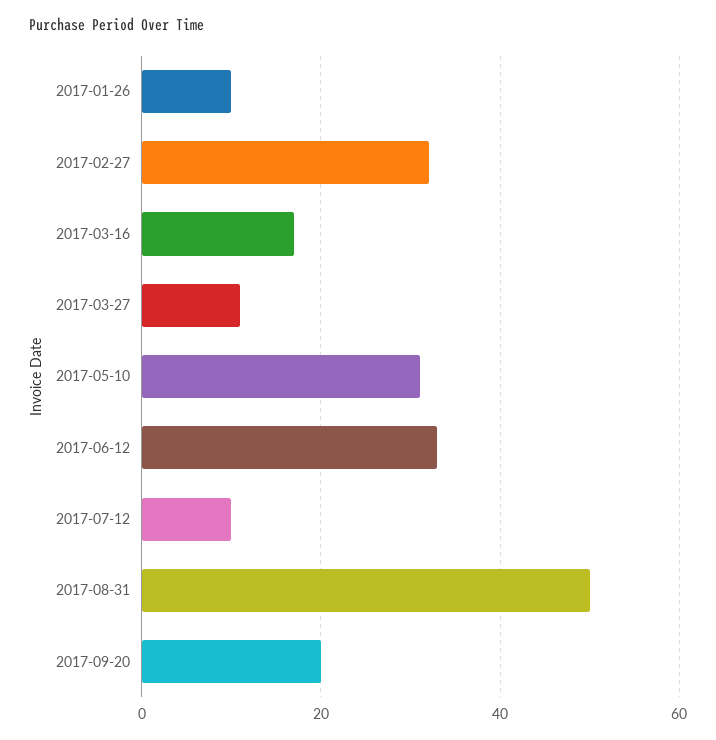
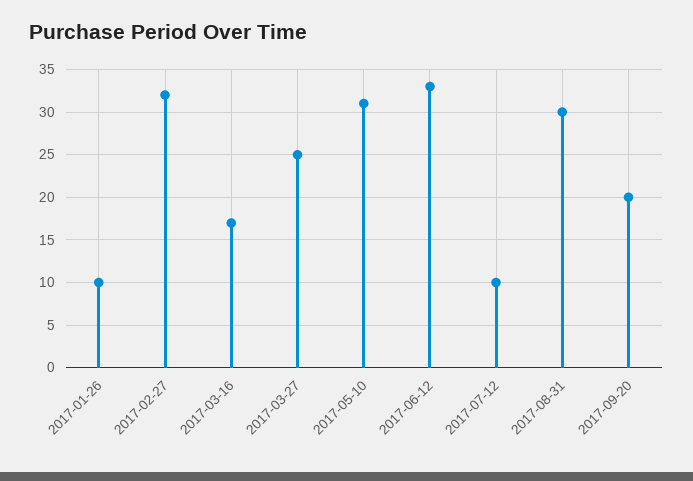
2017-03-27: 10 -> 25
2017-08-31: 50 -> 30

